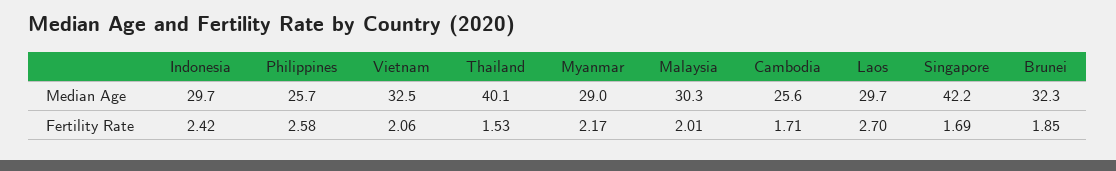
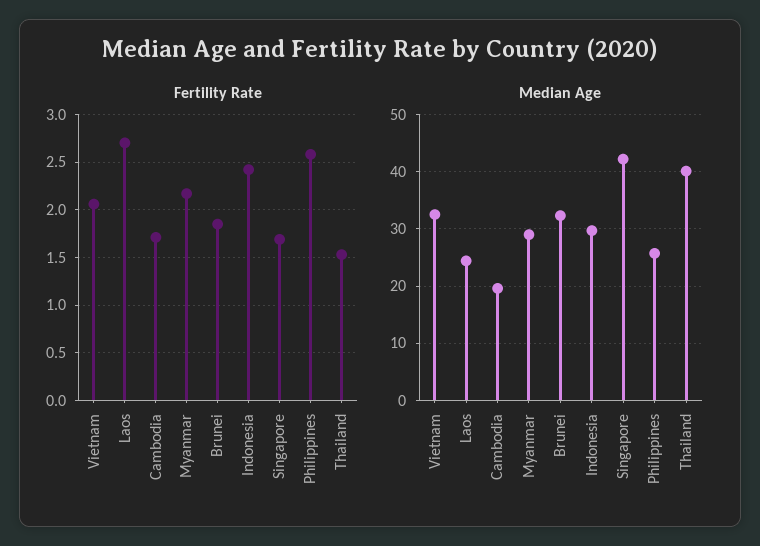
Median Age, Malaysia: 30.3 -> none
Median Age, Cambodia: 25.6 -> 20
Median Age, Laos: 29.7 -> 24
Fertility Rate, Malaysia: 2.01 -> none

